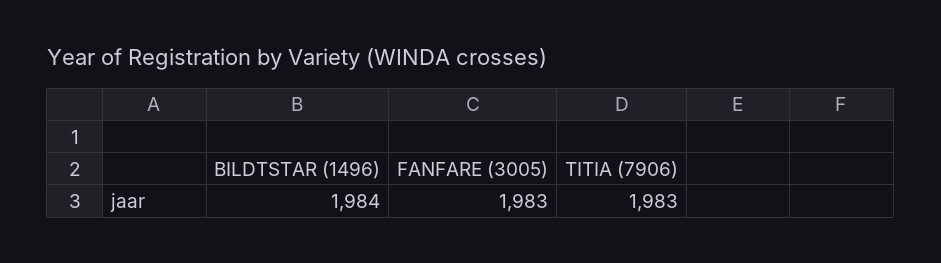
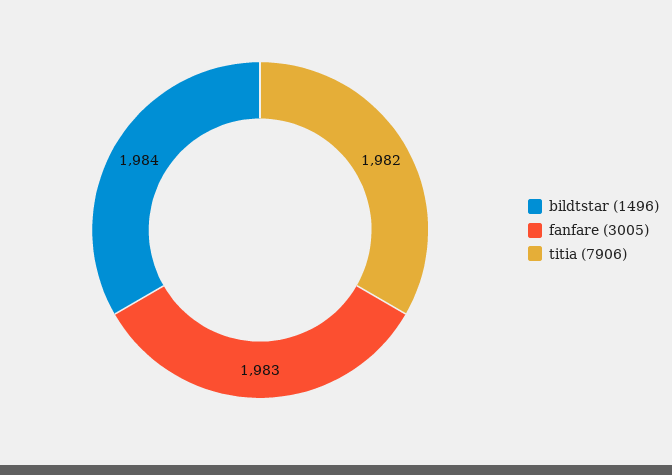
TITIA (7906): 1983 -> 1982

